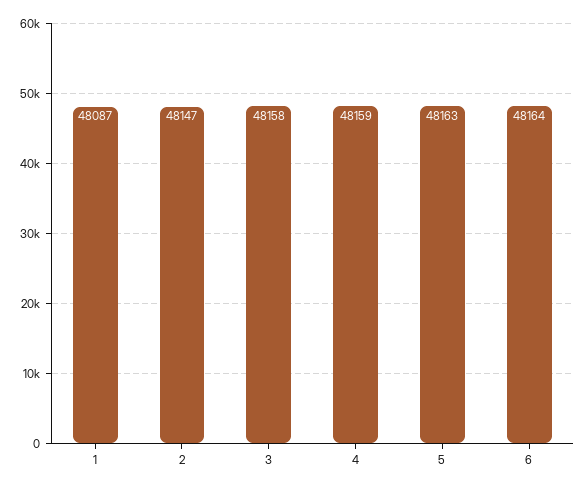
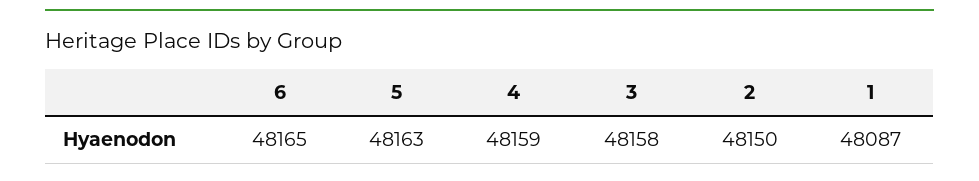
2: 48147 -> 48150
6: 48164 -> 48165

